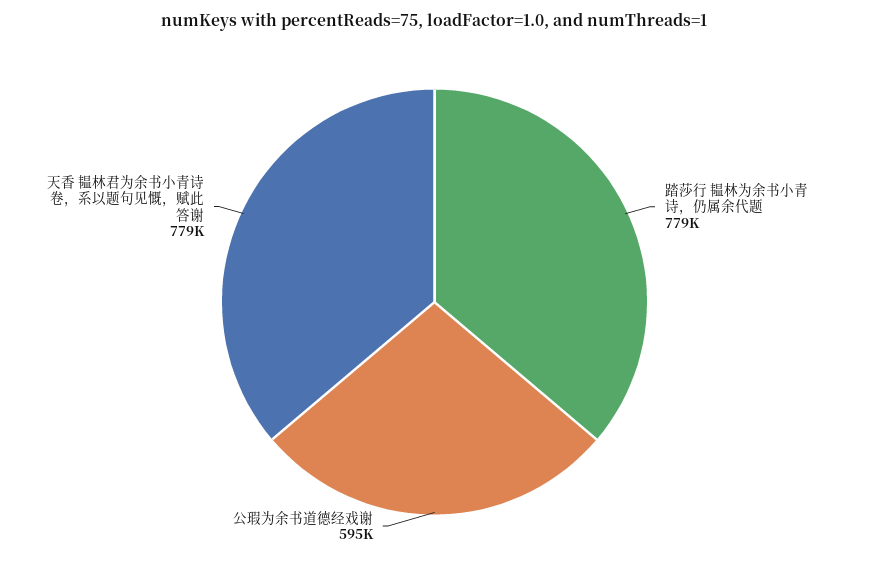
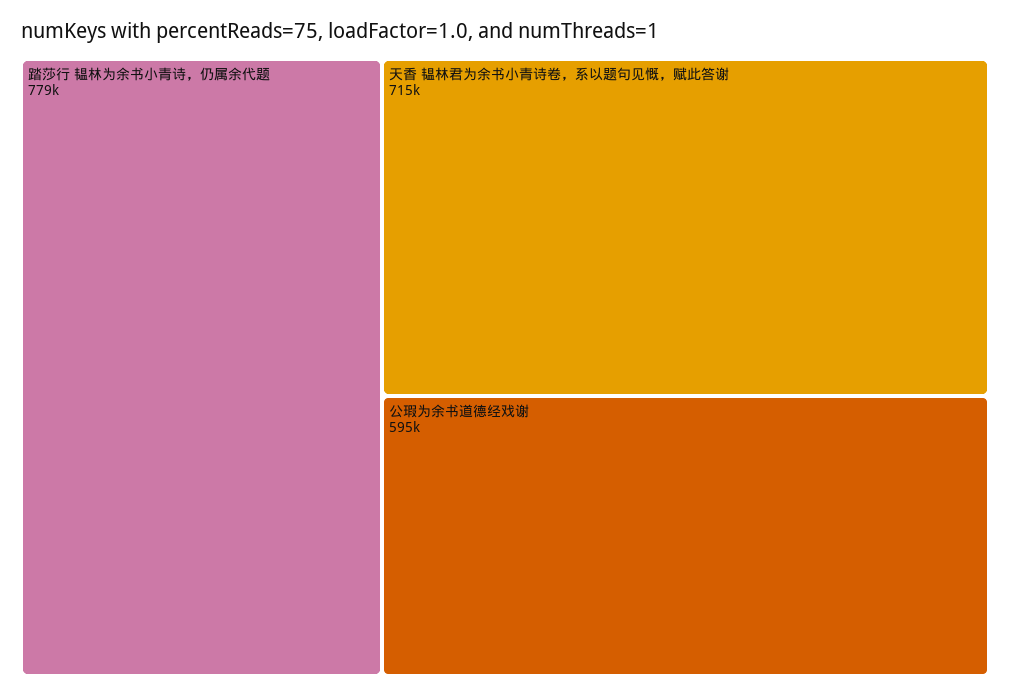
天香 韫林君为余书小青诗卷，系以题句见慨，赋此答谢: 779000 -> 715000

